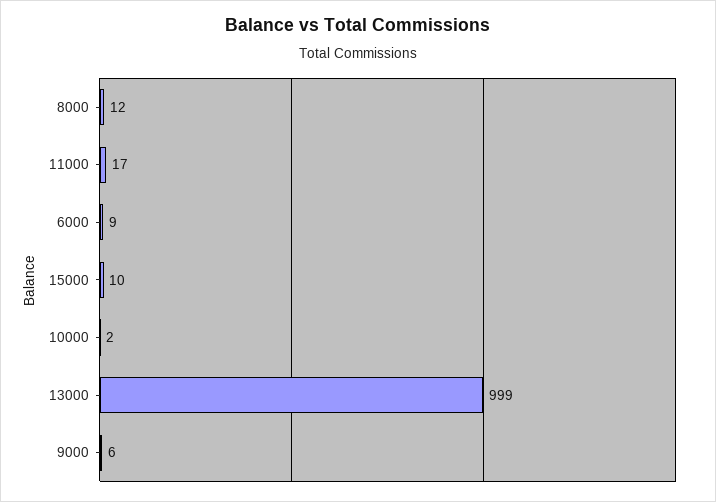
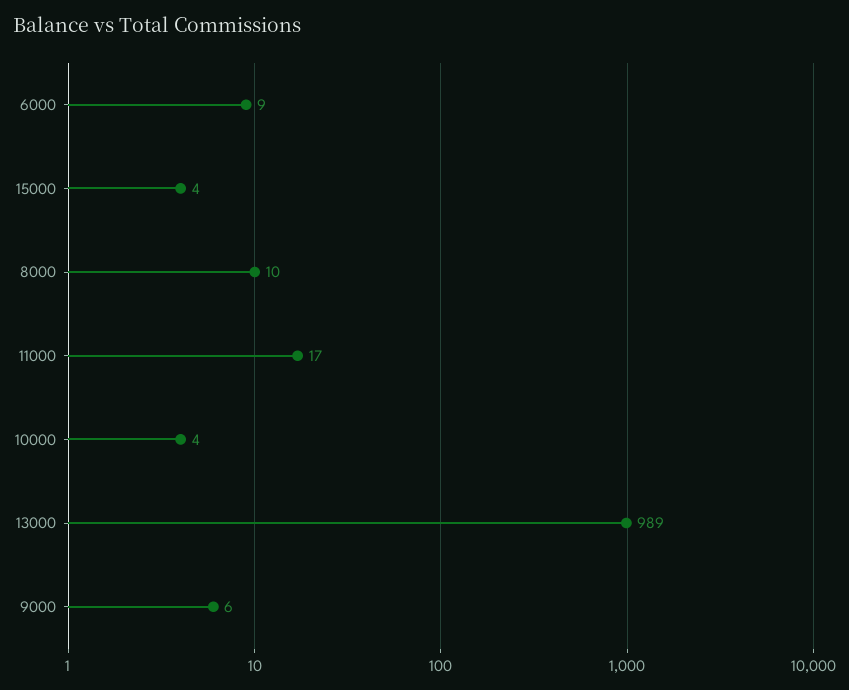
8000: 12 -> 10
15000: 10 -> 4
10000: 2 -> 4
13000: 999 -> 989

